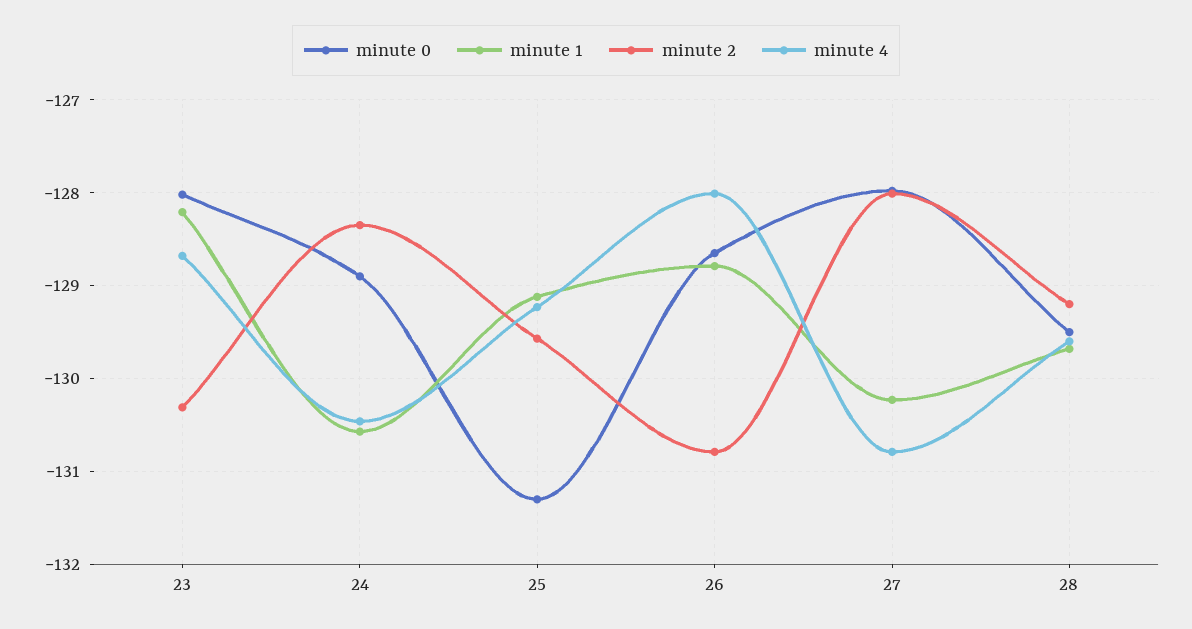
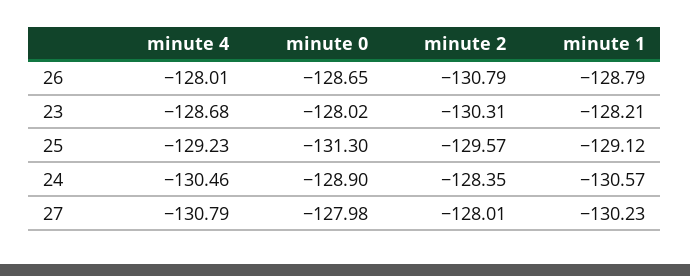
minute 0, 28: -129.5 -> none
minute 1, 28: -129.7 -> none
minute 2, 28: -129.2 -> none
minute 4, 28: -129.6 -> none

